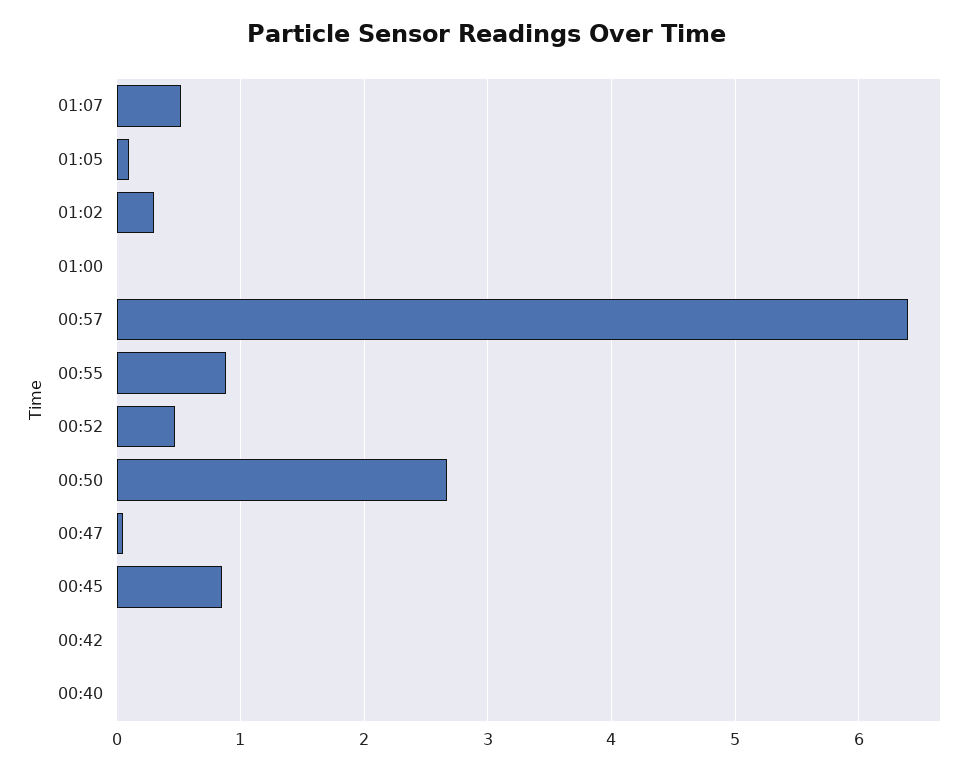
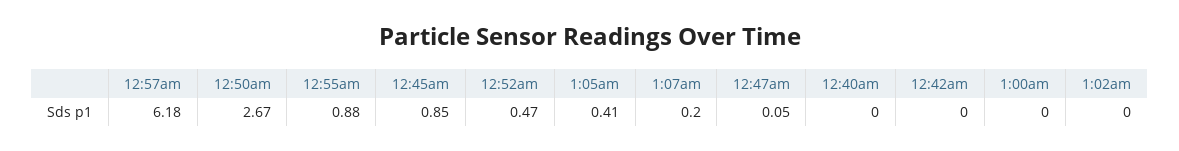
01:07: 0.5 -> 0.2
01:05: 0.1 -> 0.41
01:02: 0.3 -> 0
00:57: 6.4 -> 6.18

